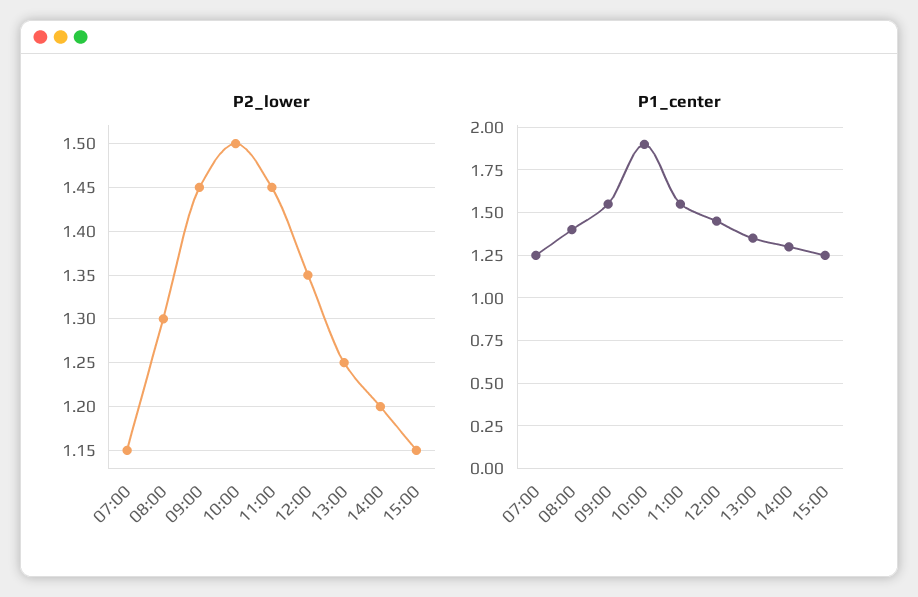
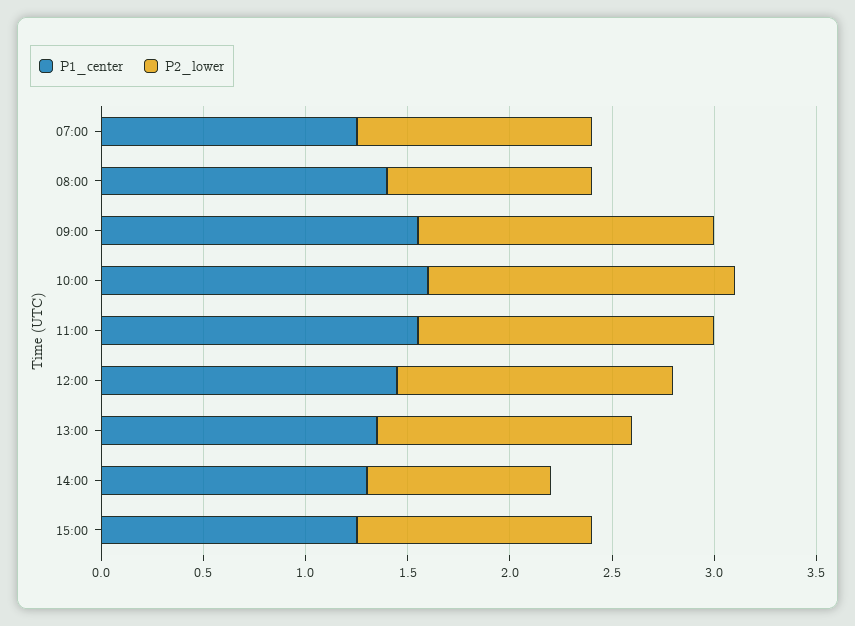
P2_lower, 08:00: 1.3 -> 1
P2_lower, 14:00: 1.2 -> 0.9
P1_center, 10:00: 1.9 -> 1.6

